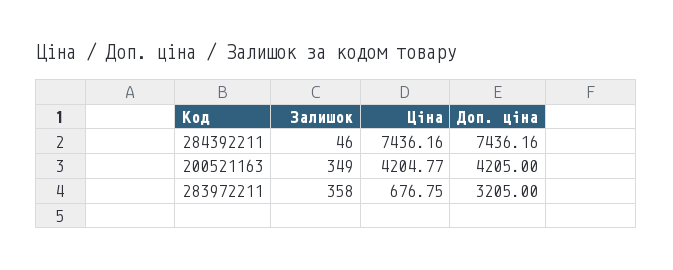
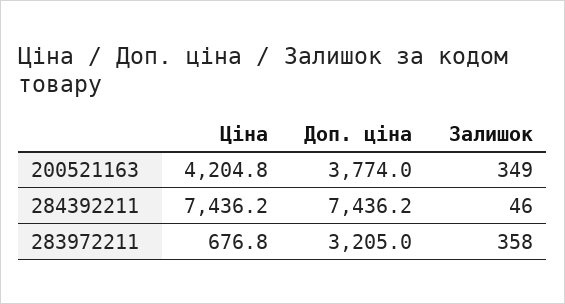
Доп. ціна, 200521163: 4205 -> 3774

